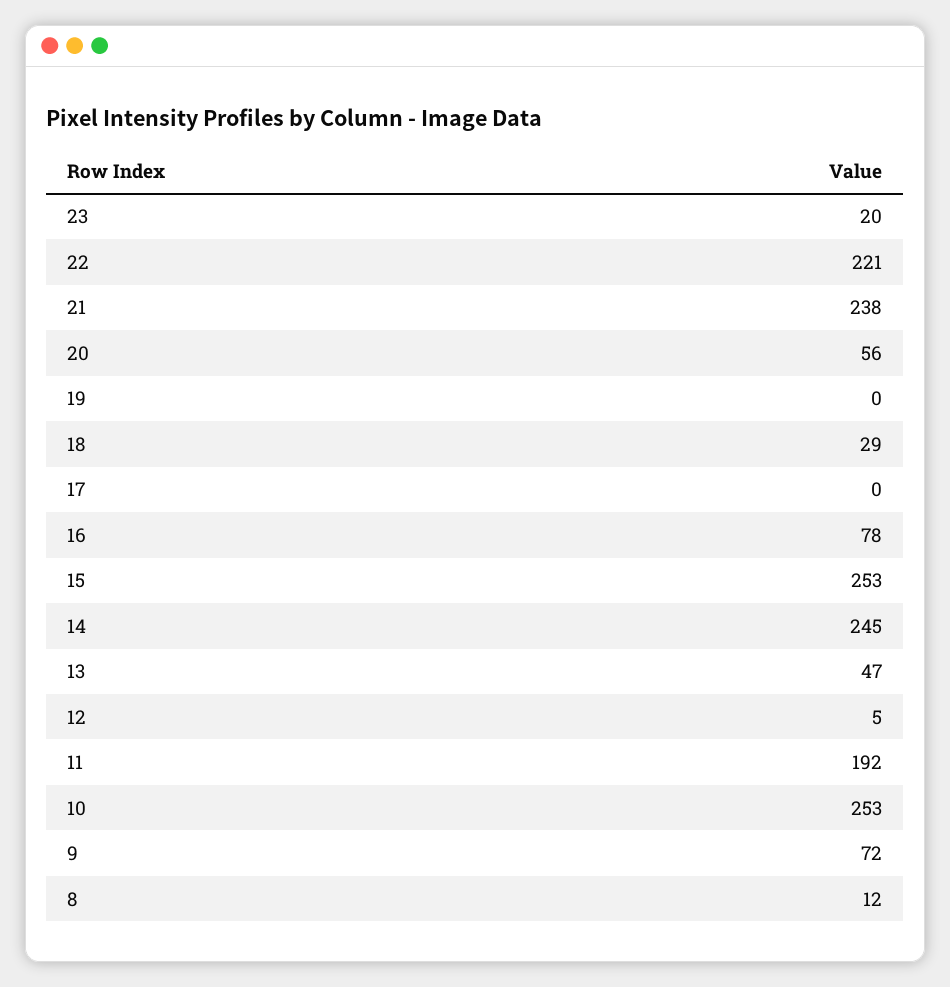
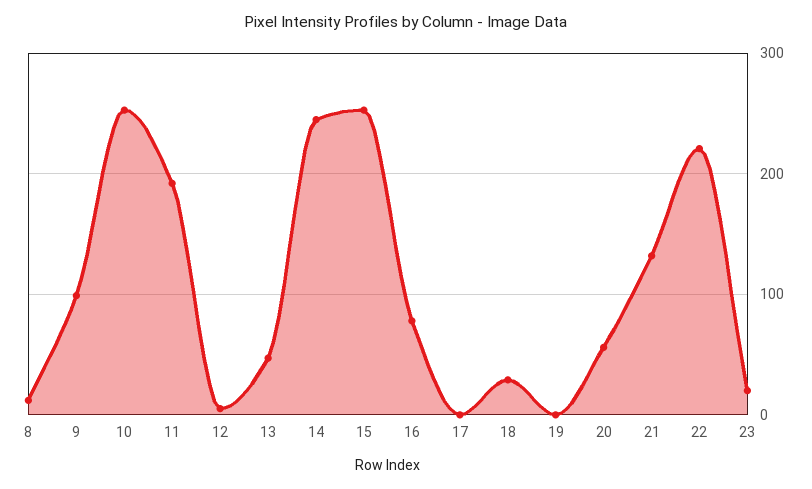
21: 238 -> 130
9: 72 -> 100

